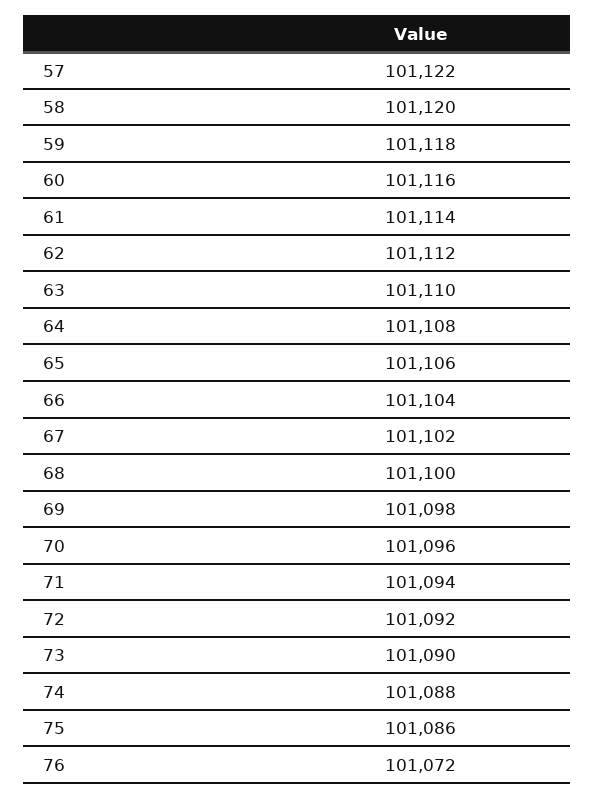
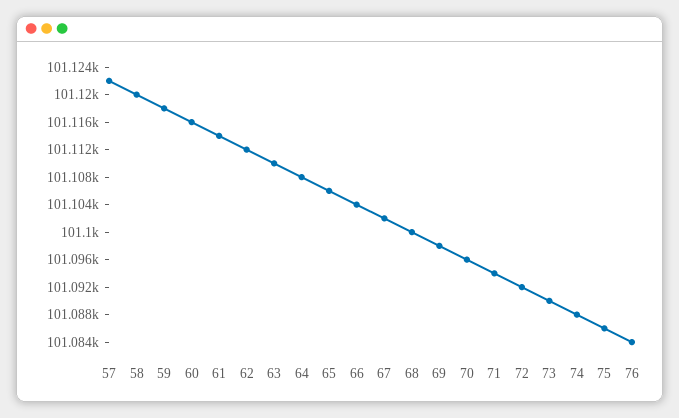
76: 101072 -> 101084

